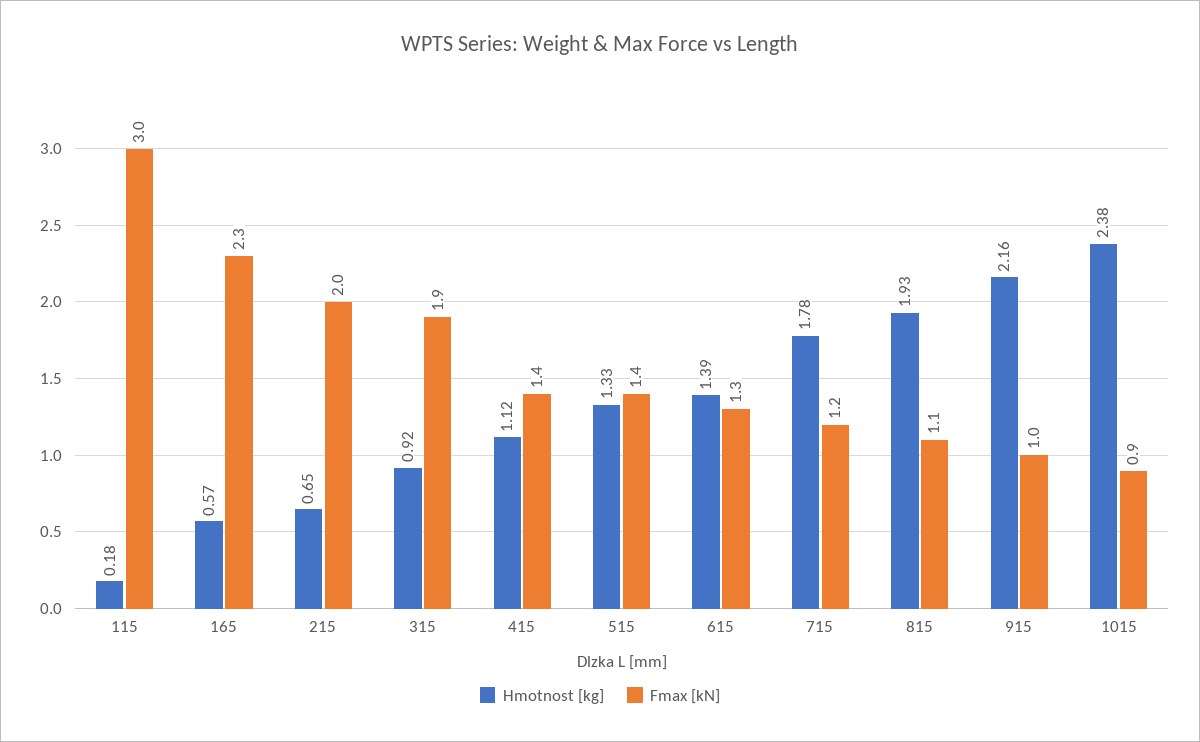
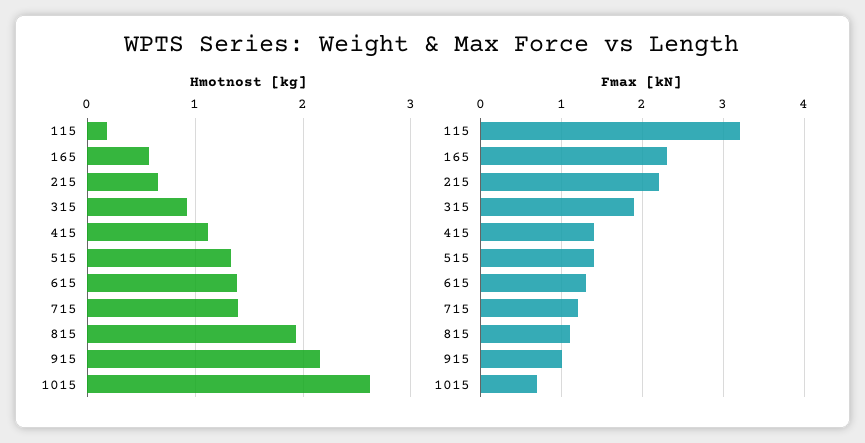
Fmax [kN], 115: 3 -> 3.2
Fmax [kN], 215: 2 -> 2.2
Hmotnost [kg], 715: 1.78 -> 1.4
Hmotnost [kg], 1015: 2.38 -> 2.6
Fmax [kN], 1015: 0.9 -> 0.7

